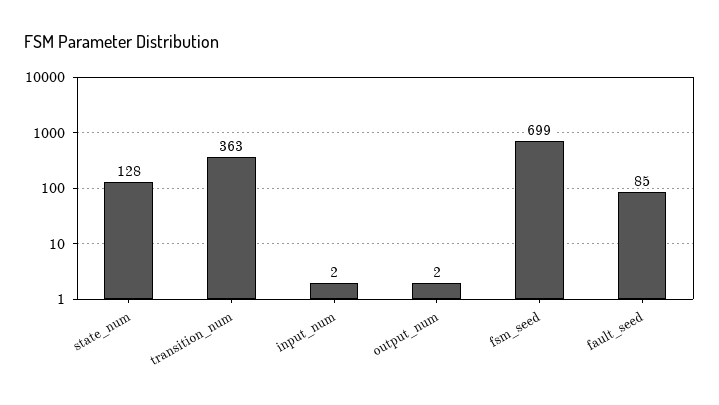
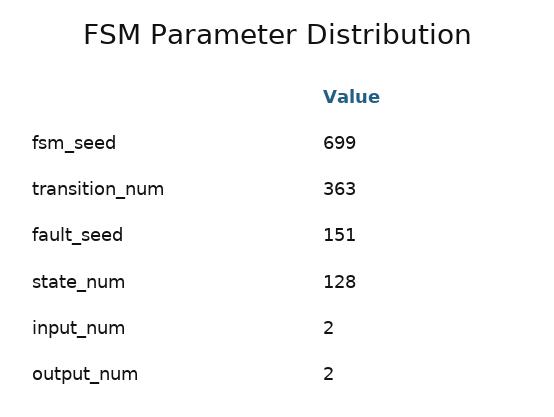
fault_seed: 85 -> 151

